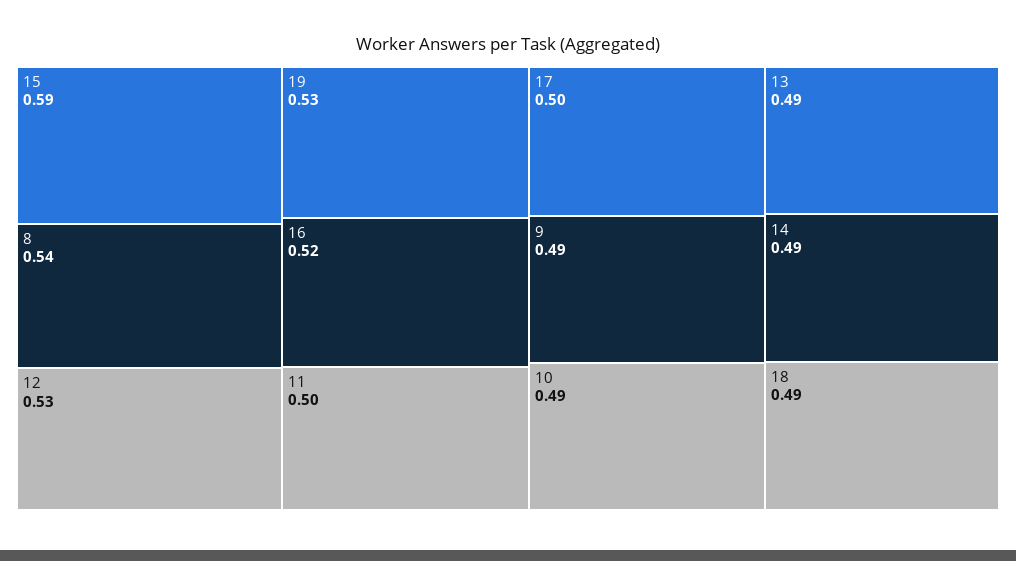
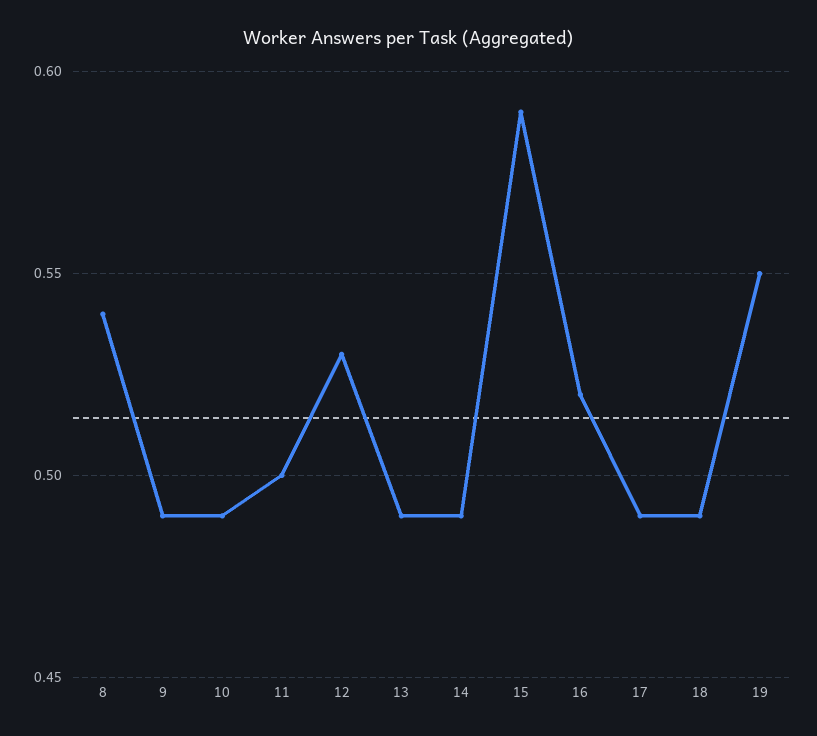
19: 0.53 -> 0.55
17: 0.5 -> 0.49

